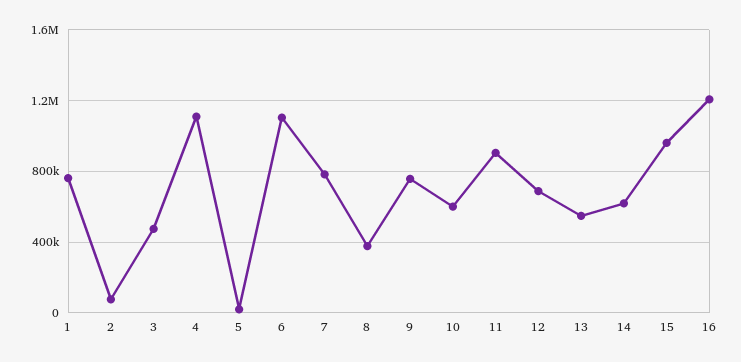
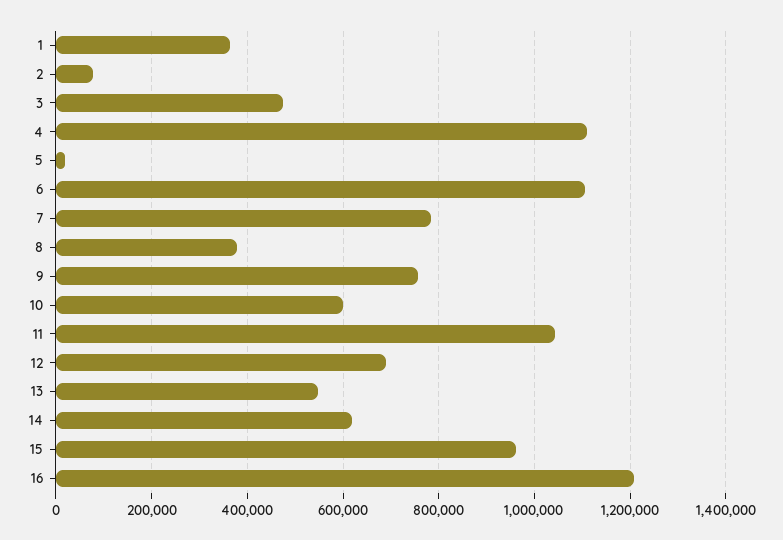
1: 750000 -> 360000
11: 900000 -> 1040000

